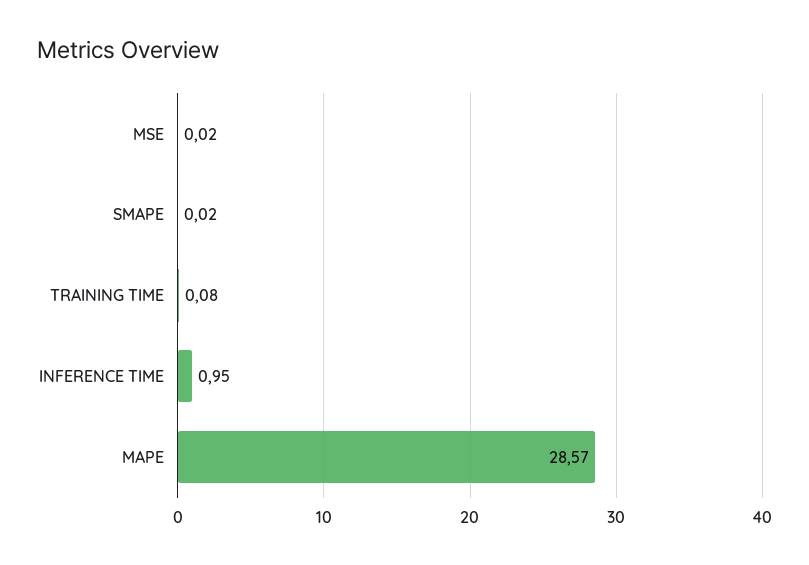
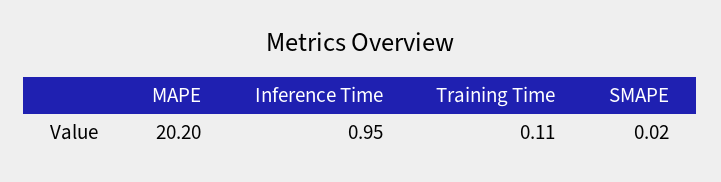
MSE: 0.02 -> none
TRAINING TIME: 0.08 -> 0.11
MAPE: 28.57 -> 20.2

